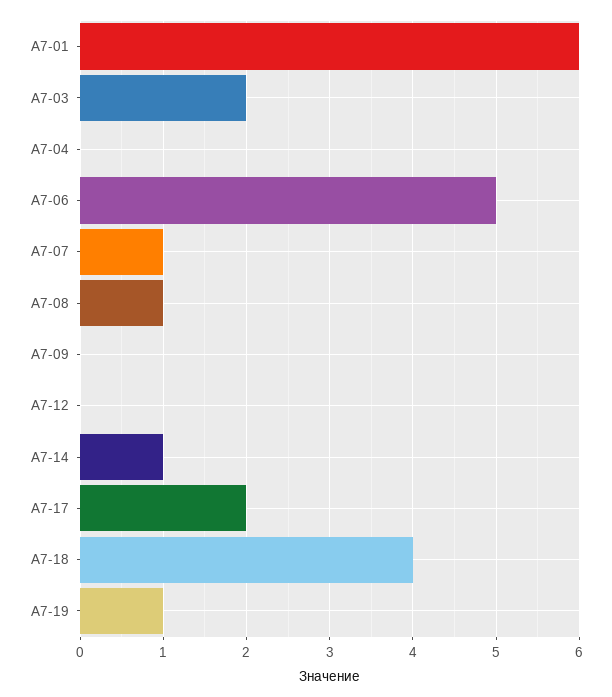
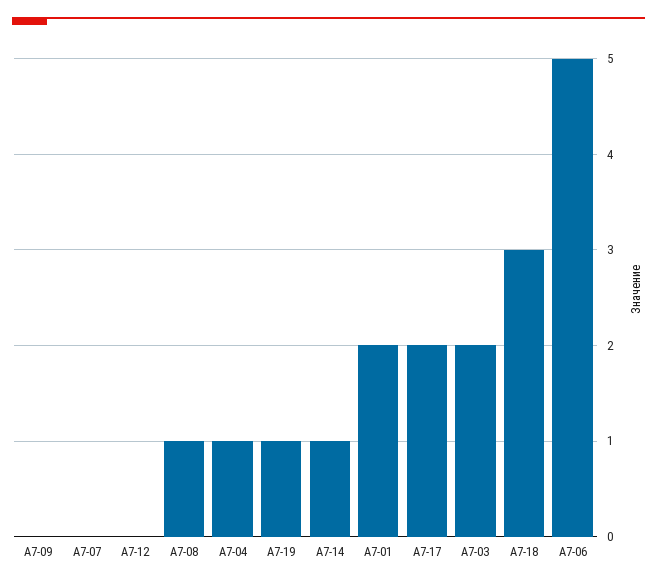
А7-01: 6 -> 2
А7-04: 0 -> 1
А7-07: 1 -> 0
А7-18: 4 -> 3

